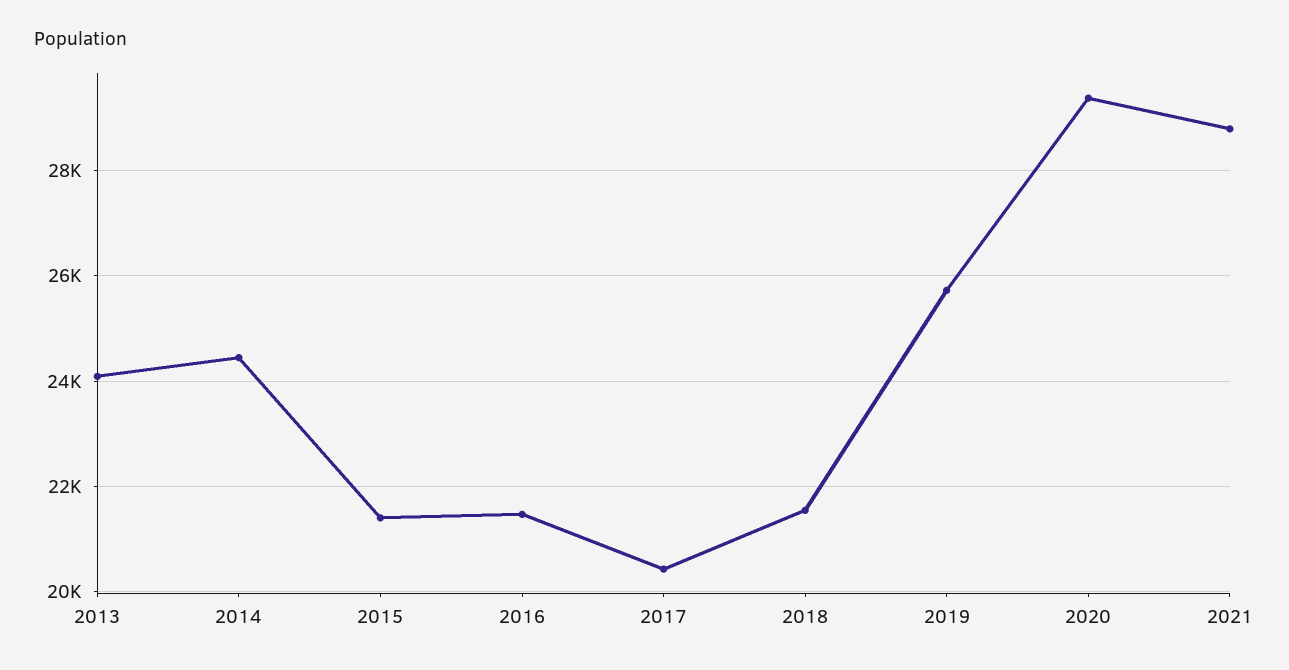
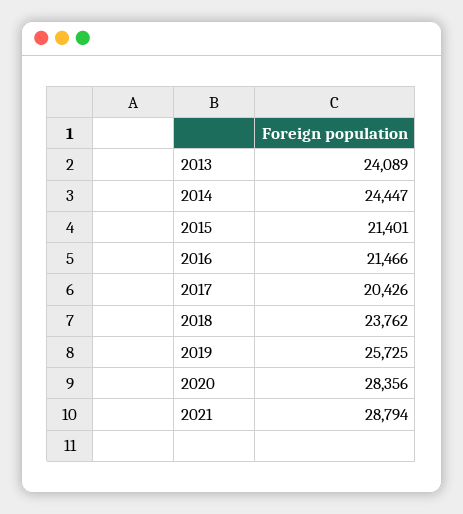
2018: 21600 -> 23762
2020: 29400 -> 28356

